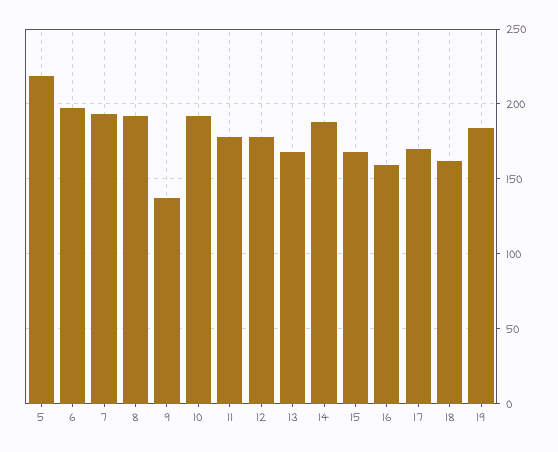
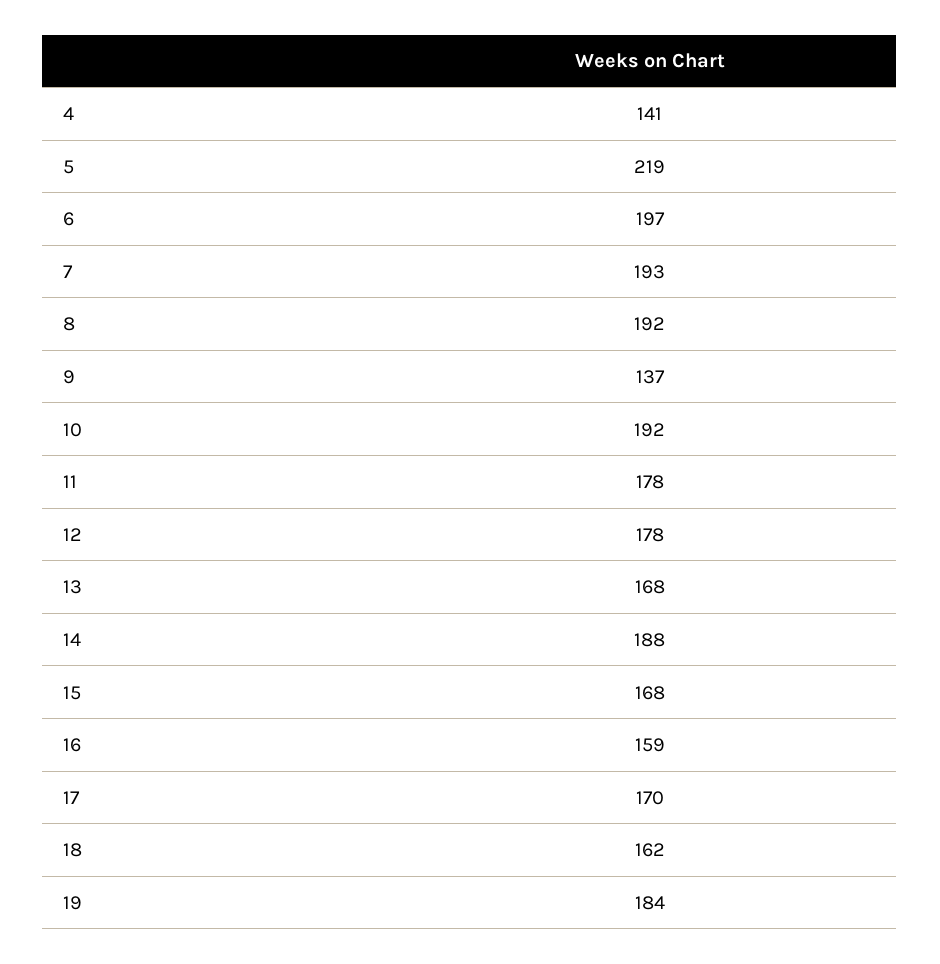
4: none -> 141

